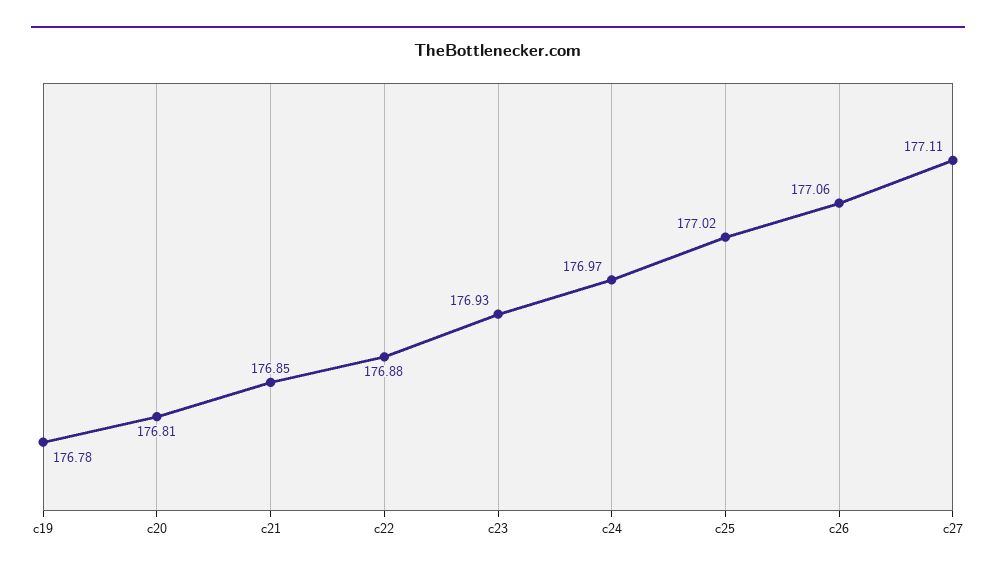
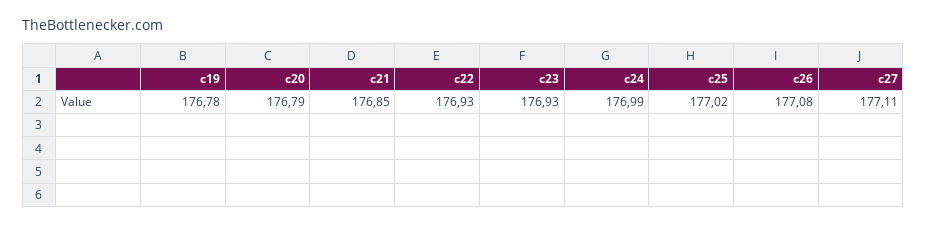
c20: 176.81 -> 176.79
c22: 176.88 -> 176.93
c24: 176.97 -> 176.99
c26: 177.06 -> 177.08

